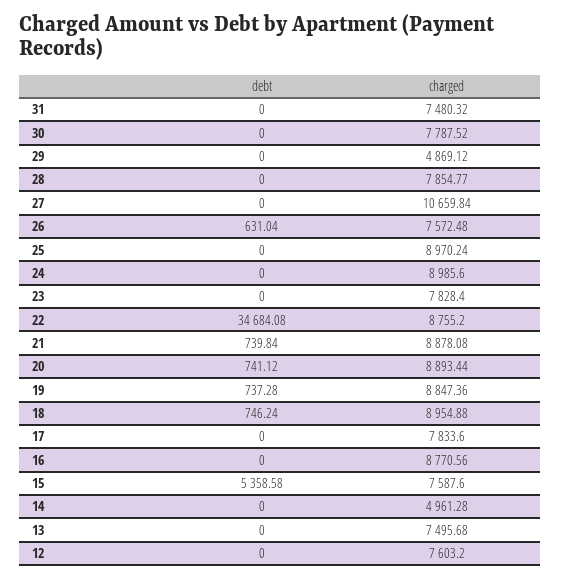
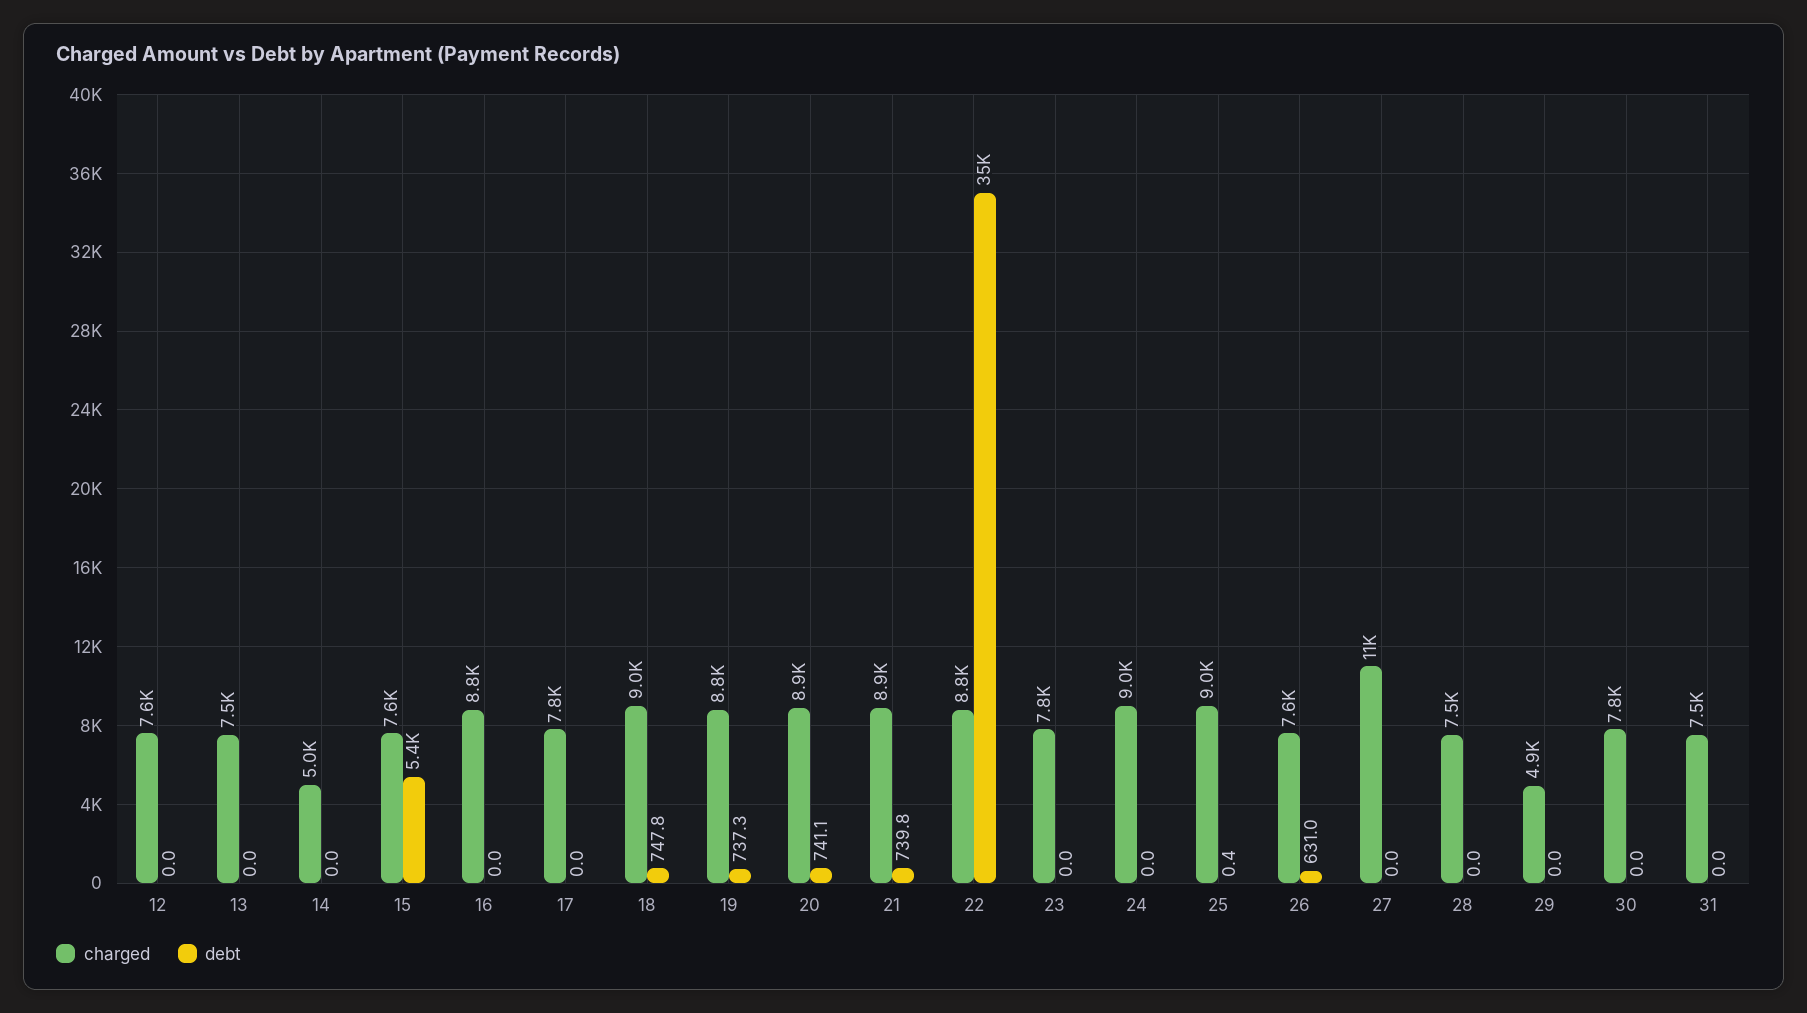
charged, 28: 7854.77 -> 7500
debt, 25: 0 -> 0.4
debt, 18: 746.24 -> 747.8

